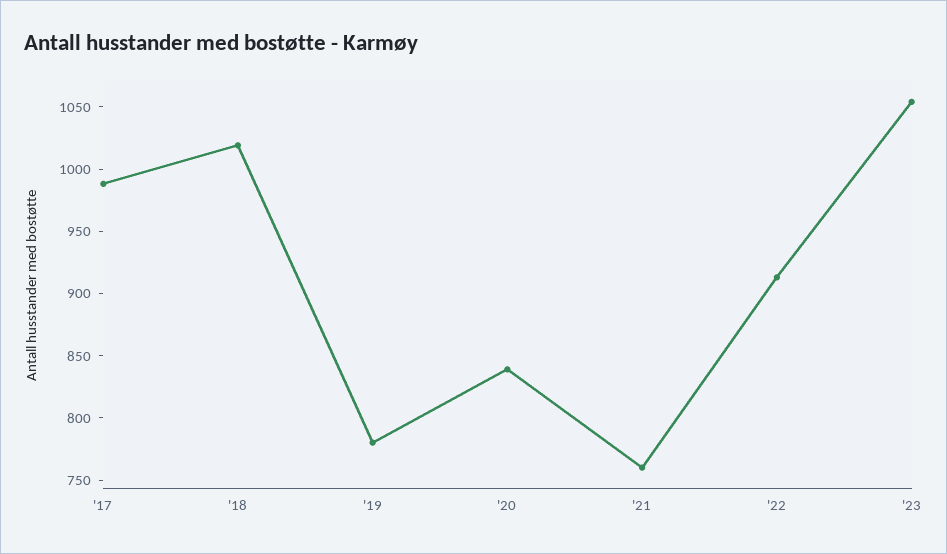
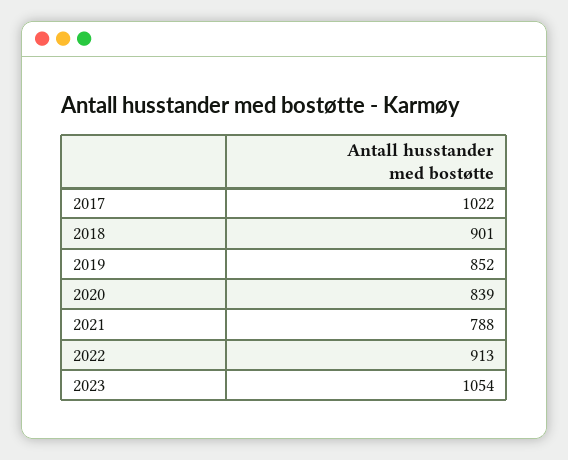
'17: 990 -> 1022
'18: 1020 -> 901
'19: 780 -> 852
'21: 760 -> 788

